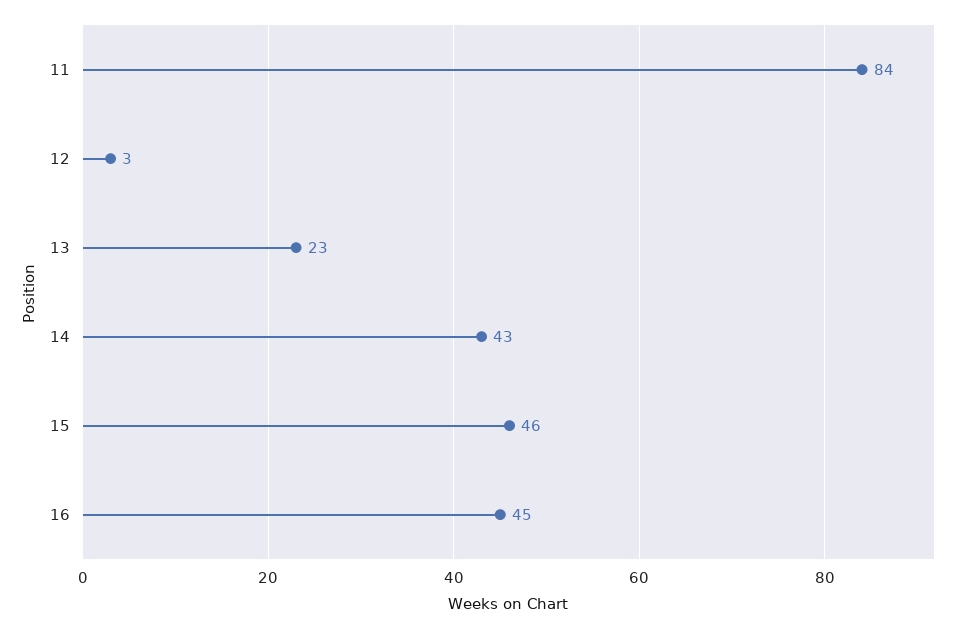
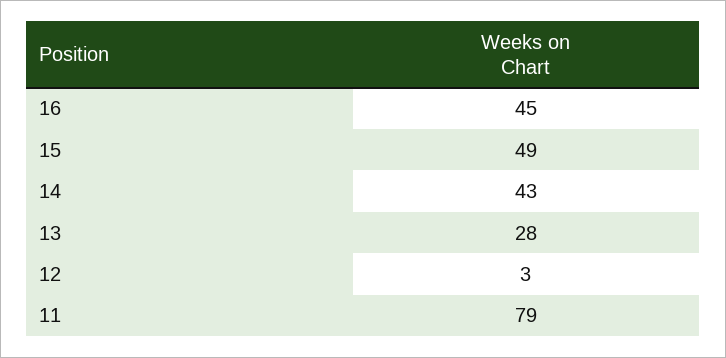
11: 84 -> 79
13: 23 -> 28
15: 46 -> 49

